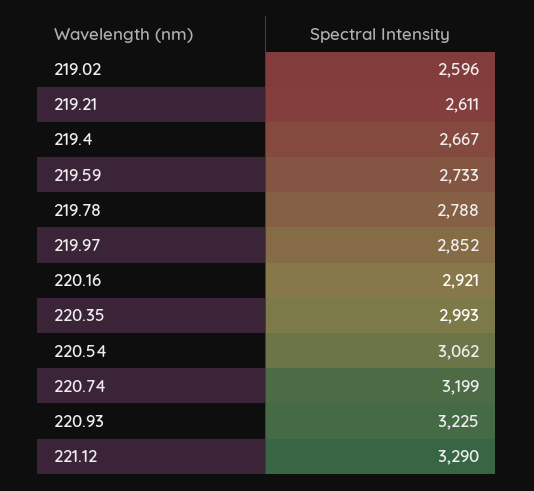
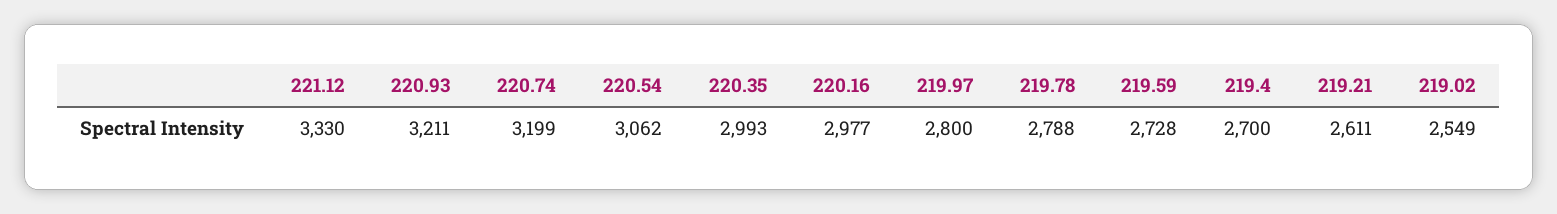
219.02: 2596 -> 2549
219.4: 2667 -> 2700
219.59: 2733 -> 2728
219.97: 2852 -> 2800
220.16: 2921 -> 2977
220.93: 3225 -> 3211
221.12: 3290 -> 3330

